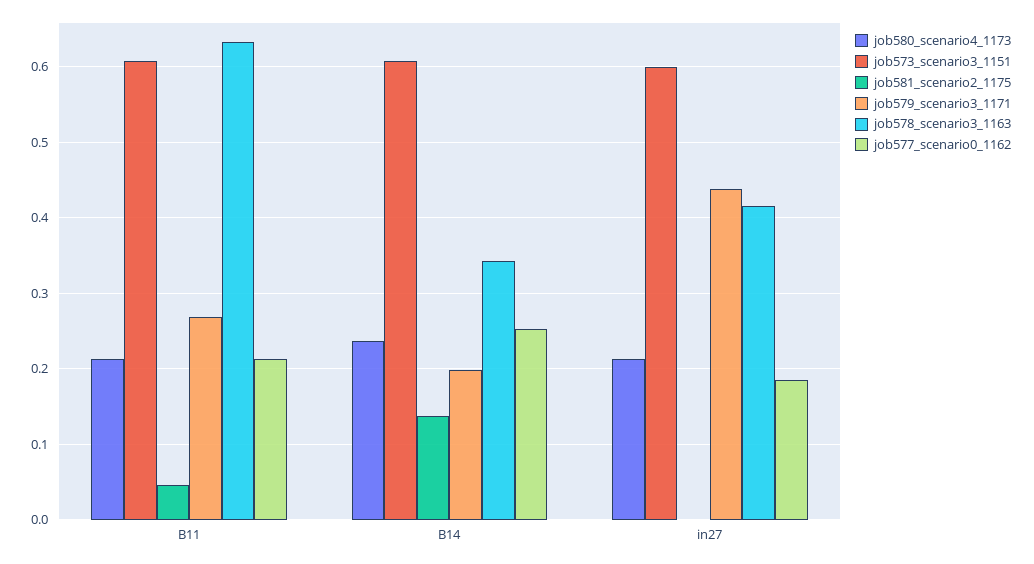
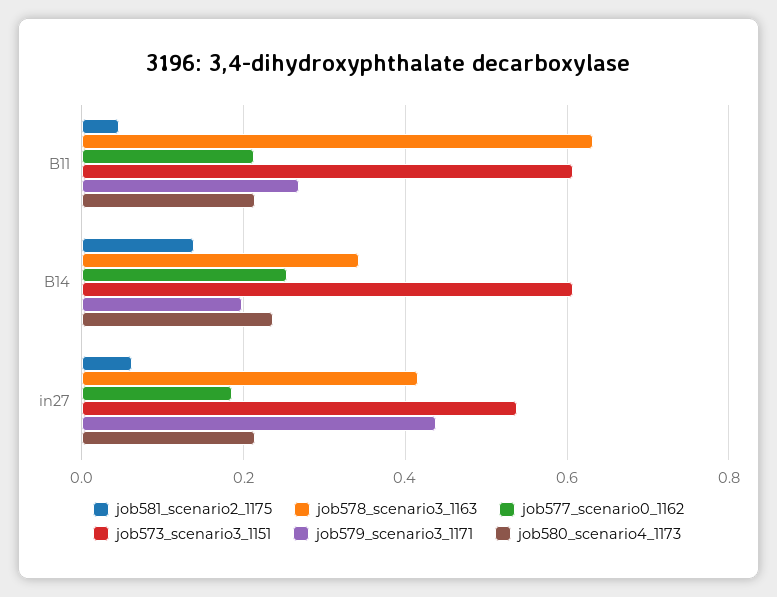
job573_scenario3_1151, in27: 0.6 -> 0.54
job581_scenario2_1175, in27: 0 -> 0.06

